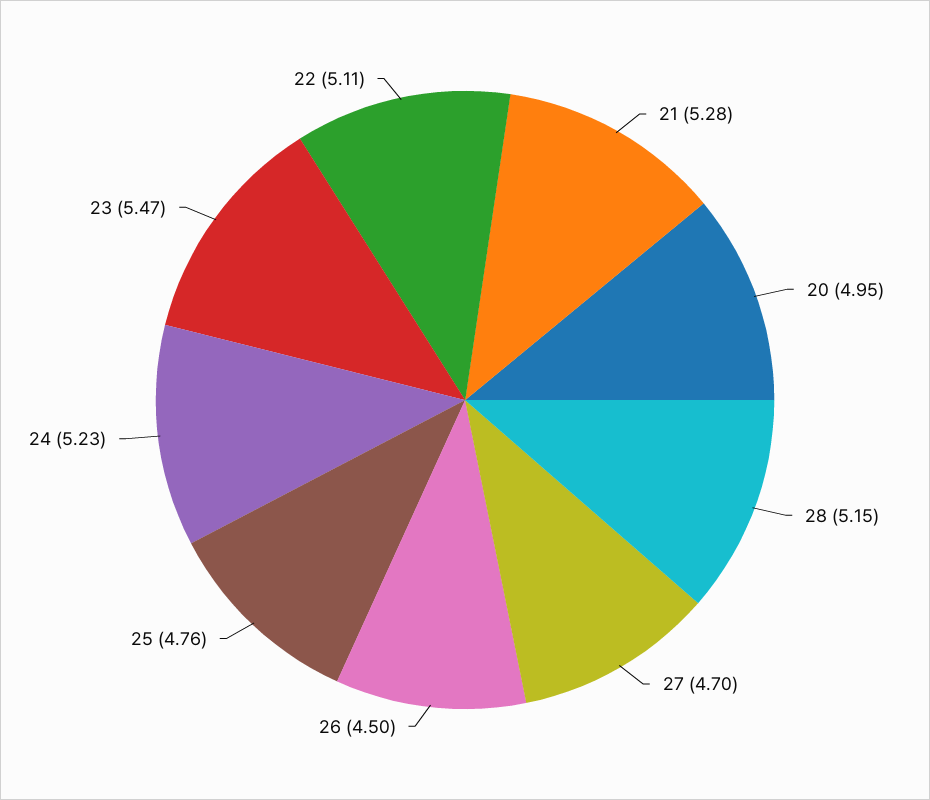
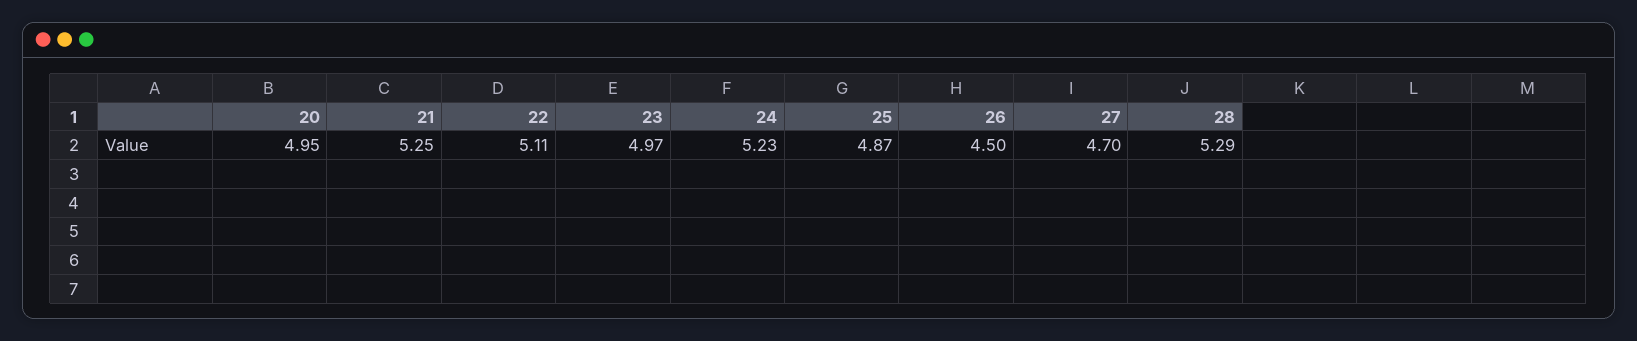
21: 5.28 -> 5.25
28: 5.15 -> 5.29
25: 4.76 -> 4.87
23: 5.47 -> 4.97

